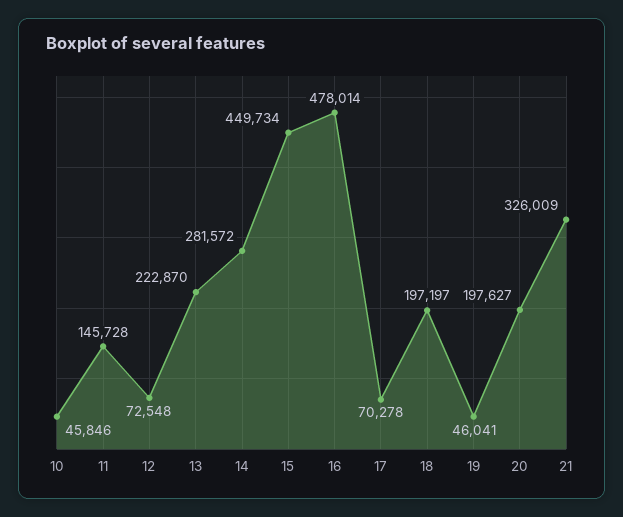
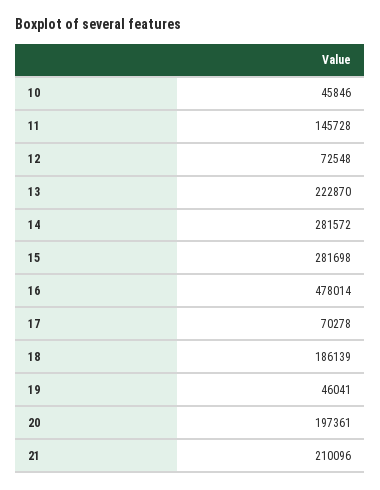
15: 449734 -> 281698
18: 197197 -> 186139
20: 197627 -> 197361
21: 326009 -> 210096

